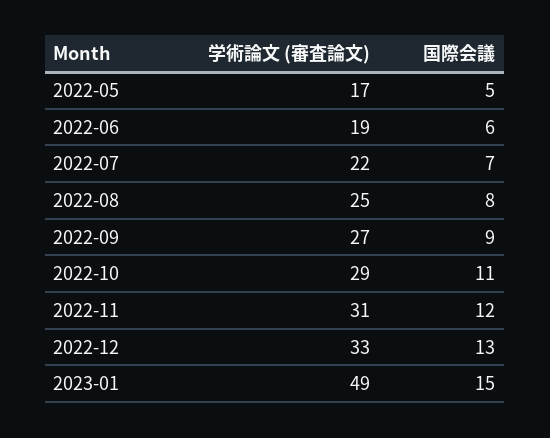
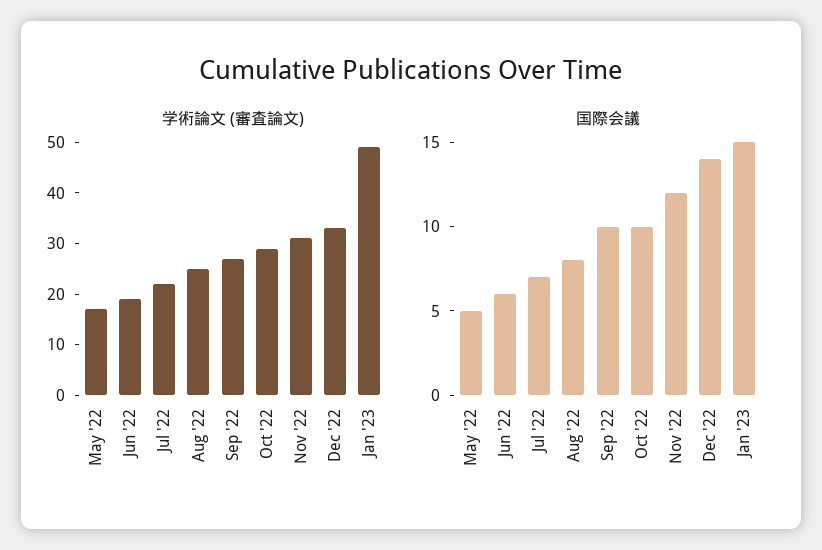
国際会議, 2022-09: 9 -> 10
国際会議, 2022-10: 11 -> 10
国際会議, 2022-12: 13 -> 14

